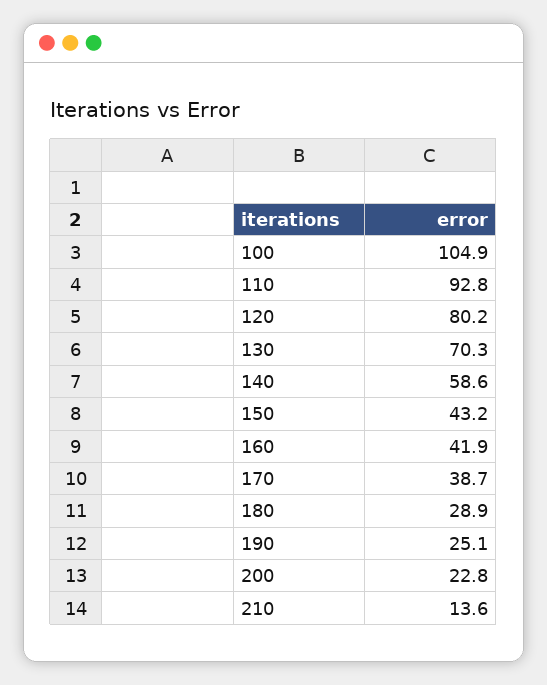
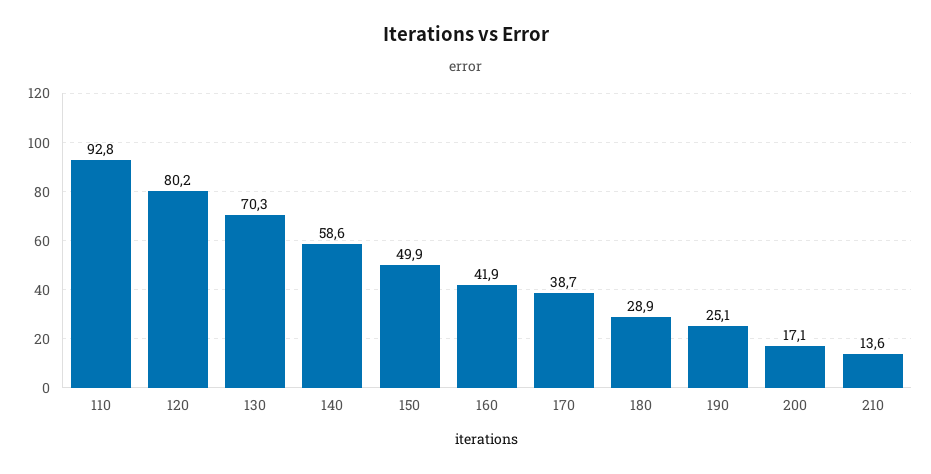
100: 104.9 -> none
150: 43.2 -> 49.9
200: 22.8 -> 17.1

